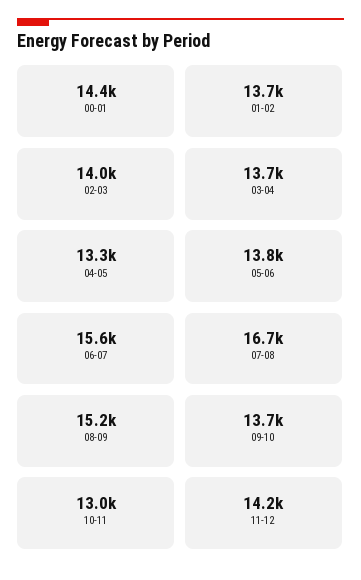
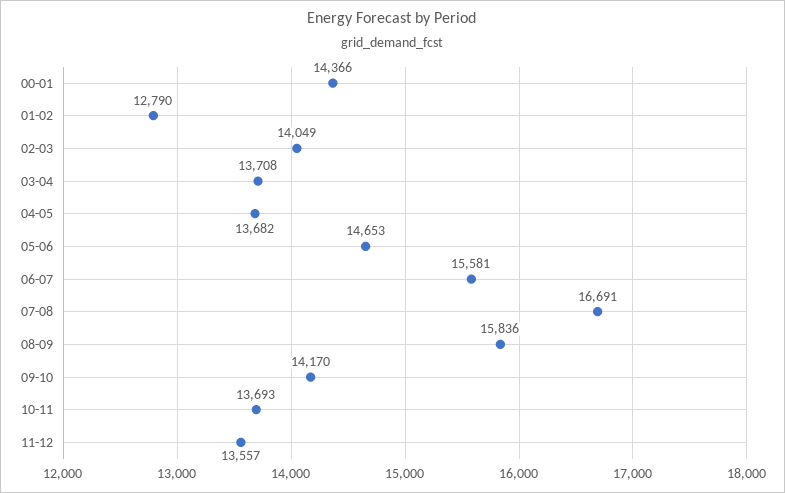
01-02: 13700 -> 12790
04-05: 13300 -> 13682
05-06: 13800 -> 14653
08-09: 15200 -> 15836
09-10: 13700 -> 14170
10-11: 13000 -> 13693
11-12: 14200 -> 13557

